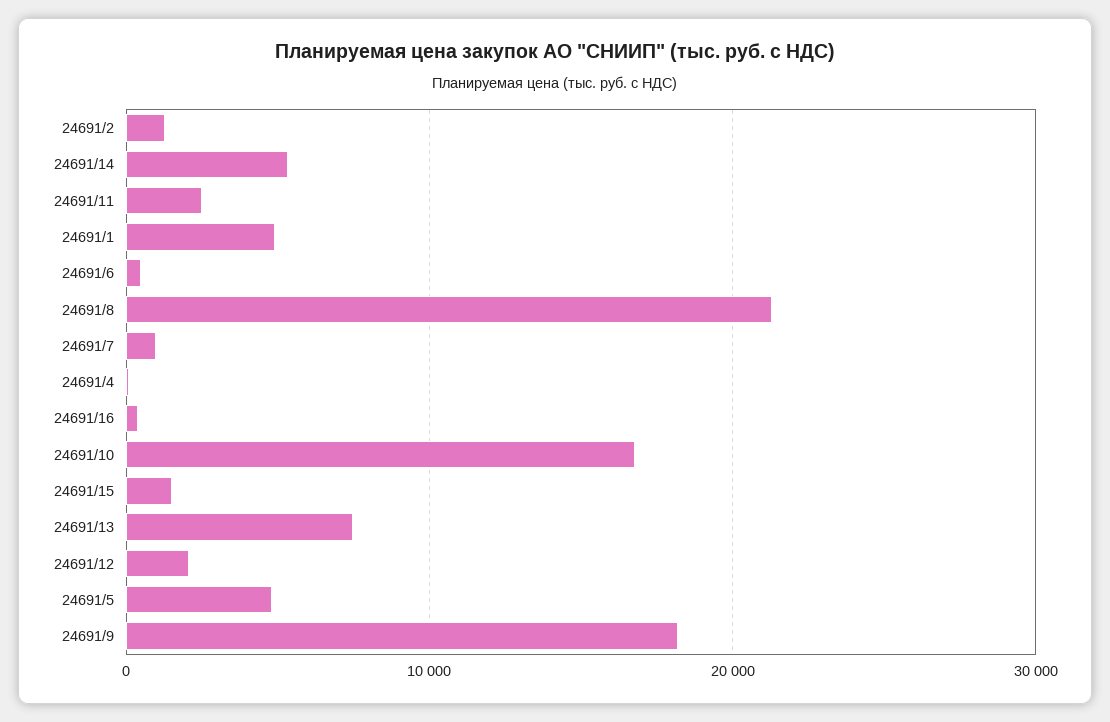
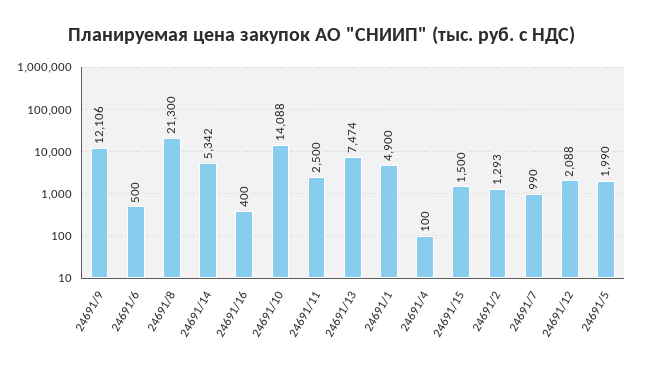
24691/10: 17000 -> 14088
24691/5: 5000 -> 1990
24691/9: 18000 -> 12106

